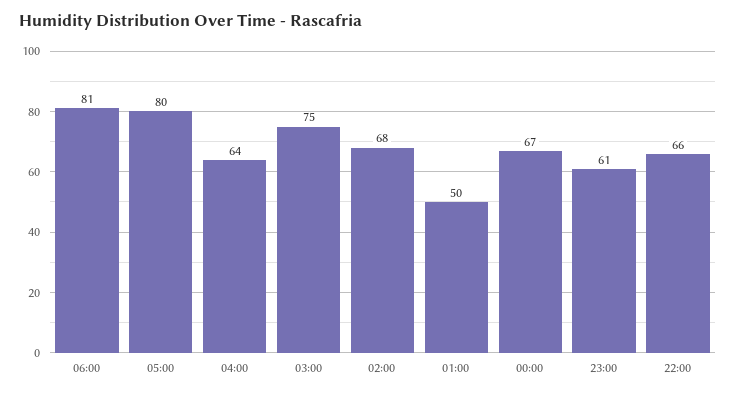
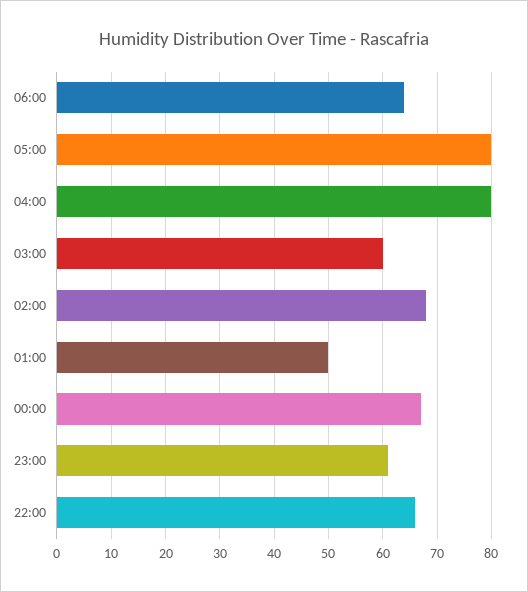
06:00: 81 -> 65
04:00: 64 -> 80
03:00: 75 -> 60

